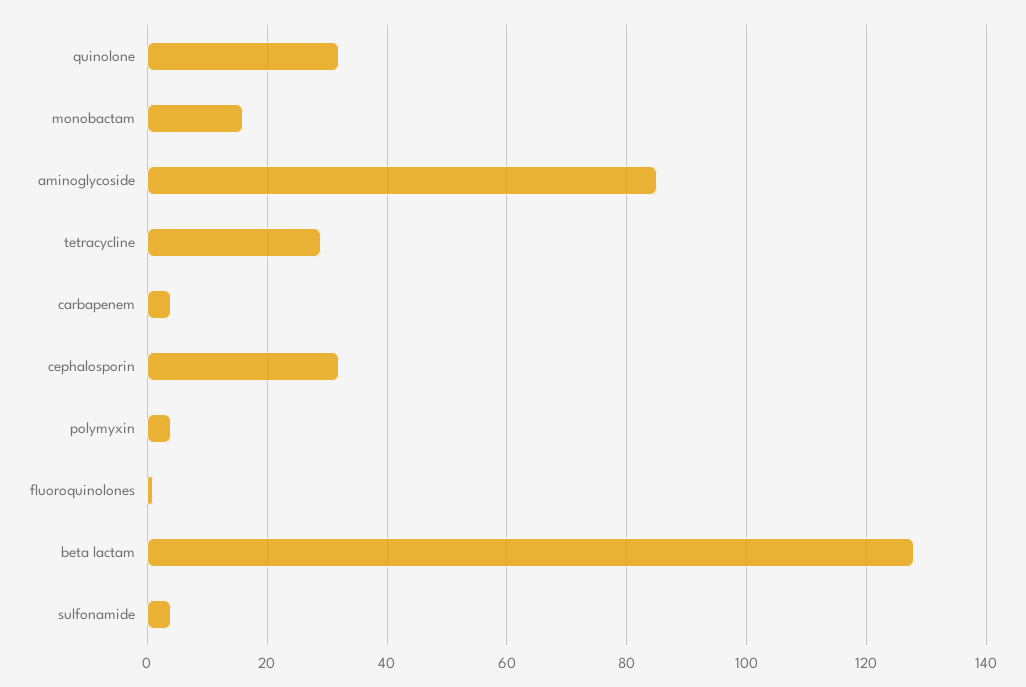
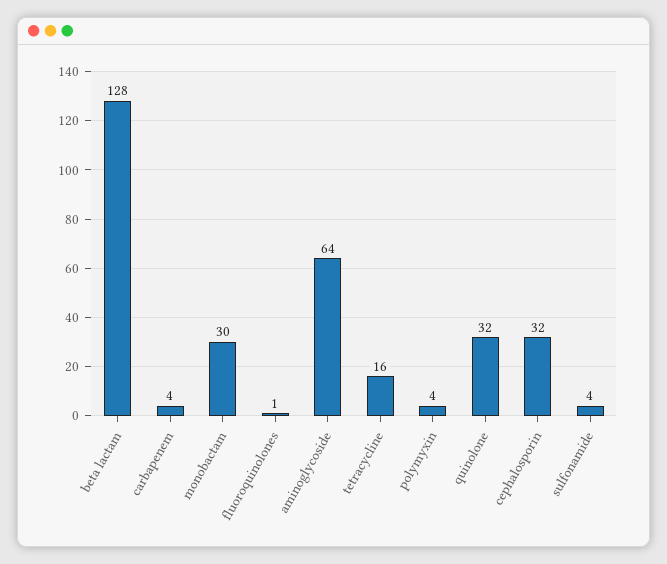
monobactam: 15 -> 30
aminoglycoside: 85 -> 64
tetracycline: 30 -> 16

